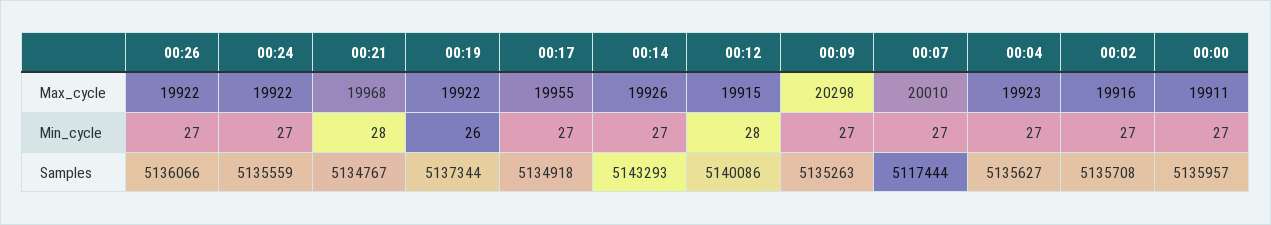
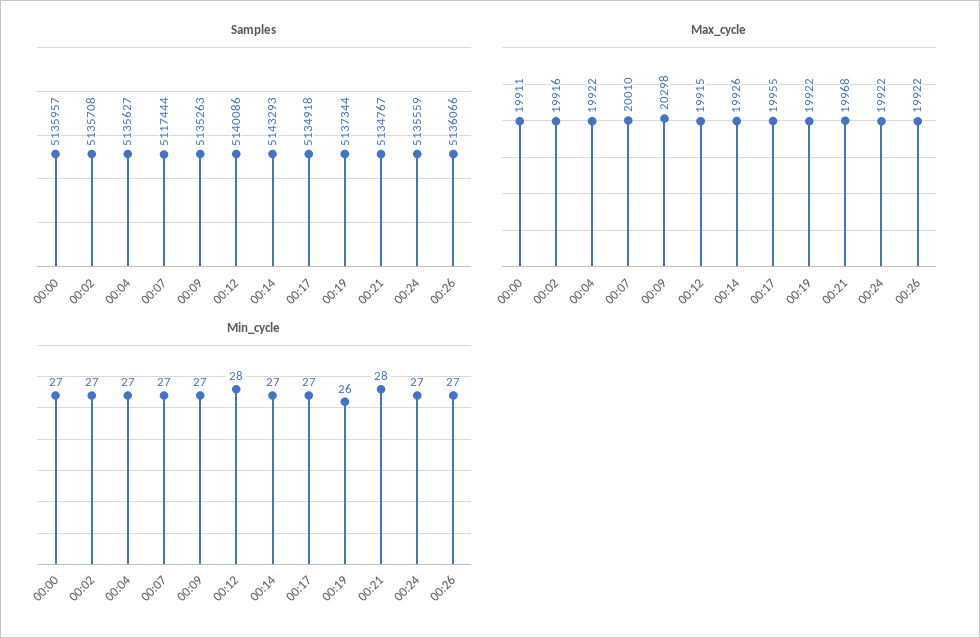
Max_cycle, 00:04: 19923 -> 19922

